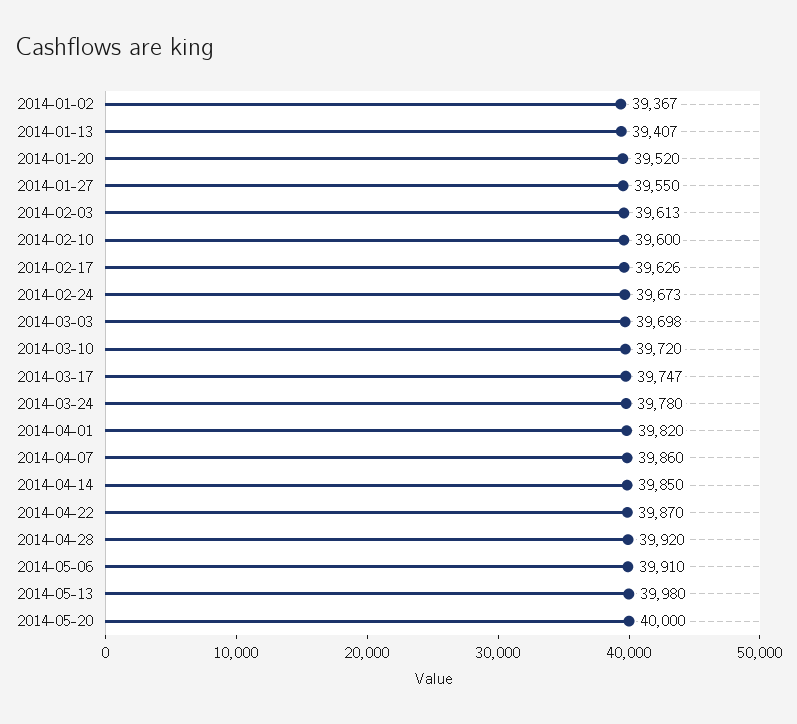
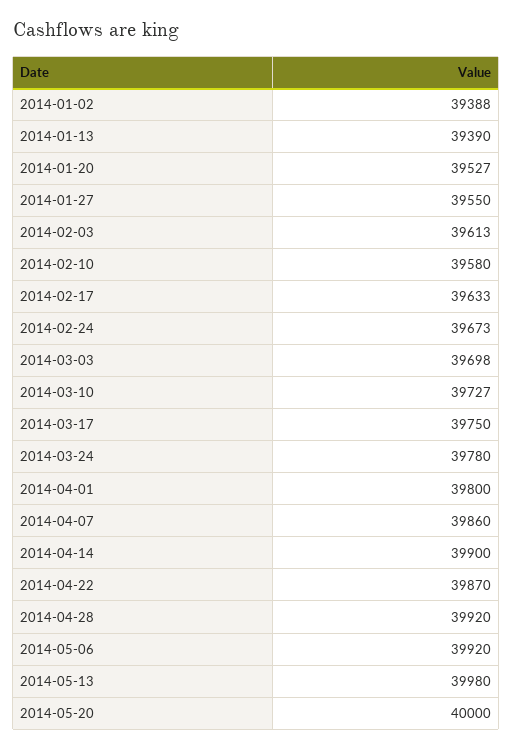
2014-01-02: 39367 -> 39388
2014-01-13: 39407 -> 39390
2014-01-20: 39520 -> 39527
2014-02-10: 39600 -> 39580
2014-02-17: 39626 -> 39633
2014-03-10: 39720 -> 39727
2014-03-17: 39747 -> 39750
2014-04-01: 39820 -> 39800
2014-04-14: 39850 -> 39900
2014-05-06: 39910 -> 39920

